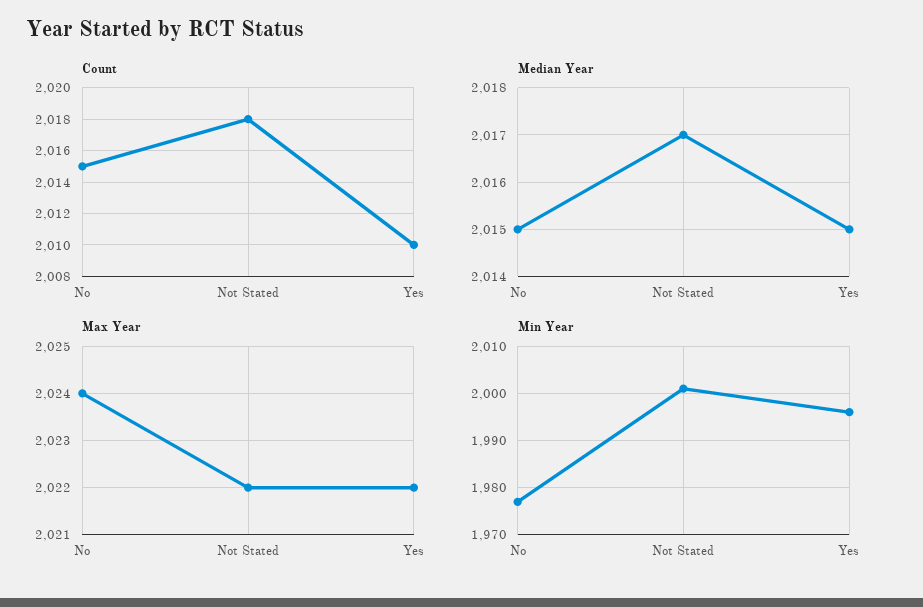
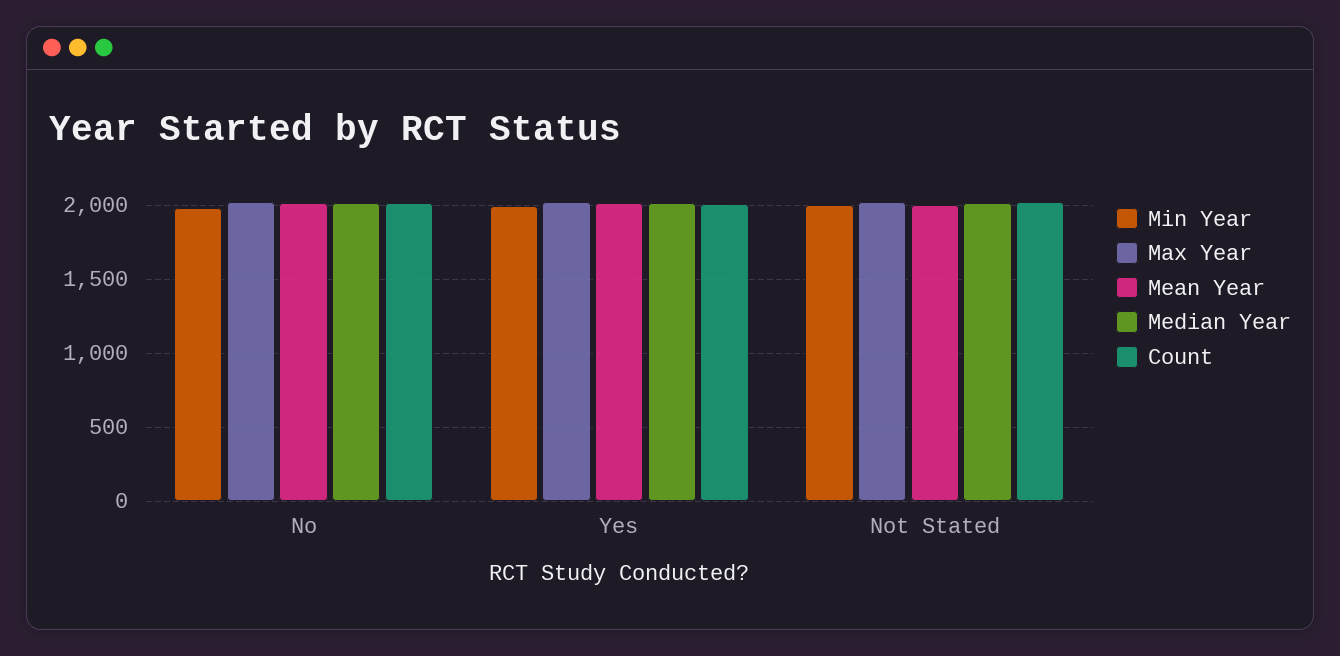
Mean Year, No: none -> 2000
Mean Year, Yes: none -> 2000
Mean Year, Not Stated: none -> 2000

